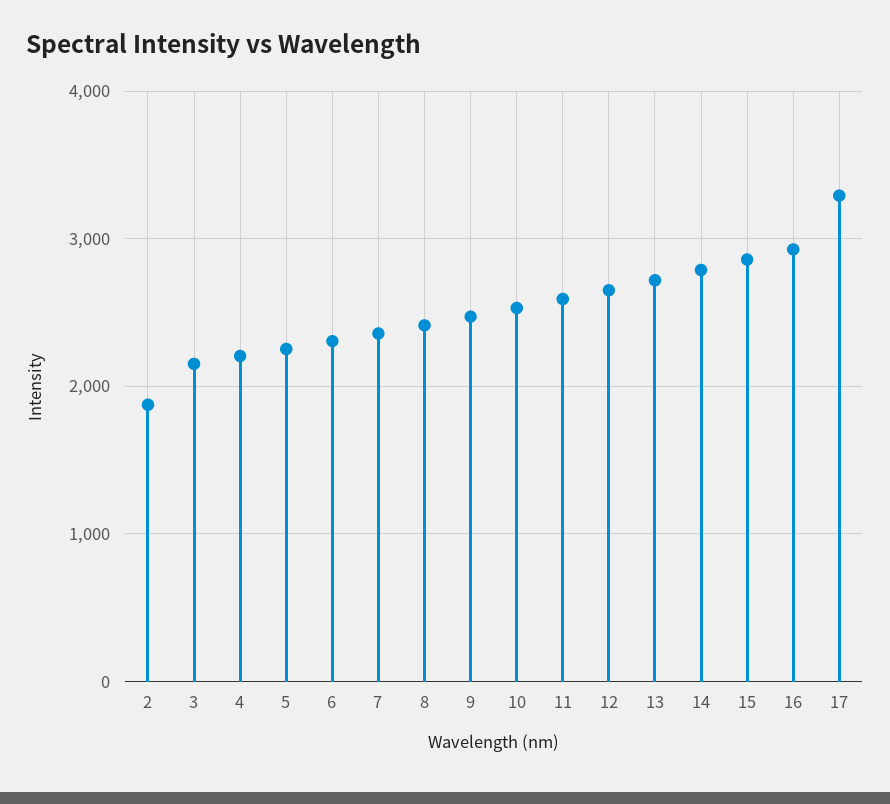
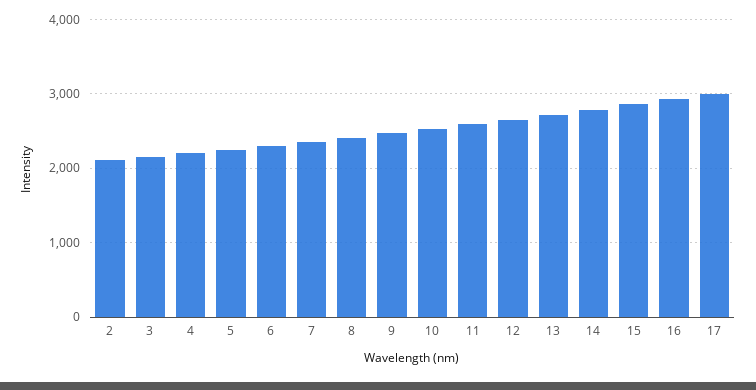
2: 1900 -> 2100
17: 3300 -> 3000

